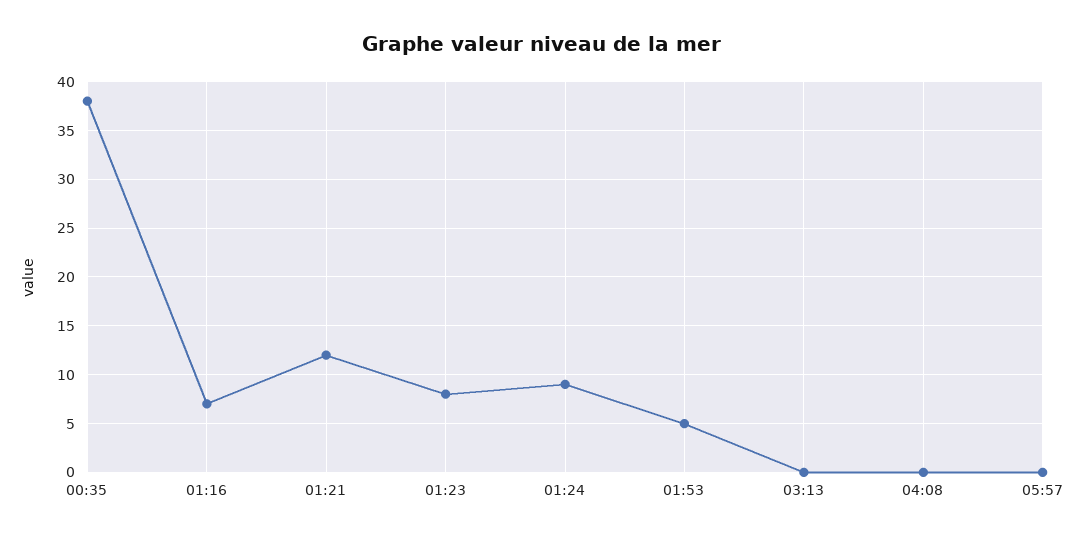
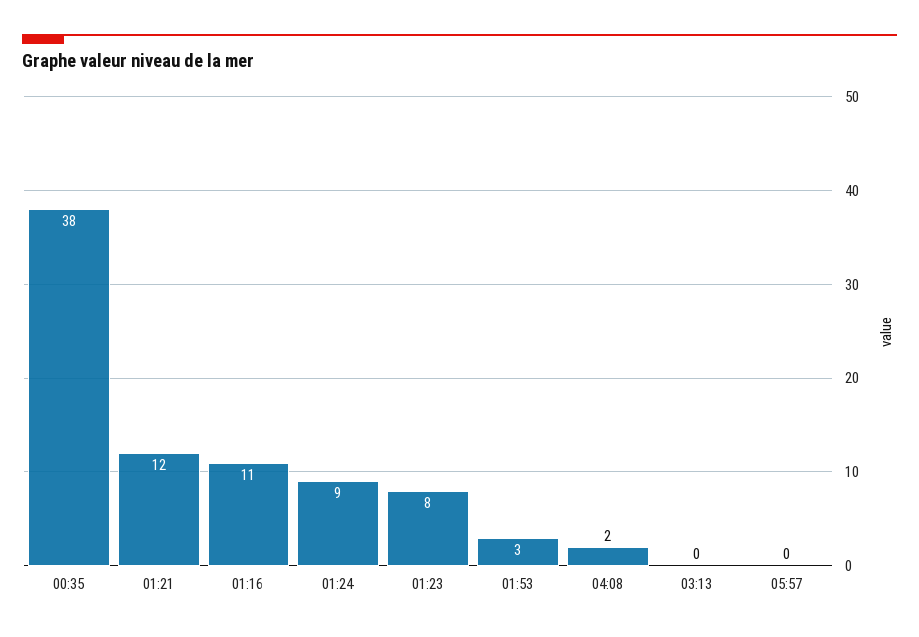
01:16: 7 -> 11
01:53: 5 -> 3
04:08: 0 -> 2

